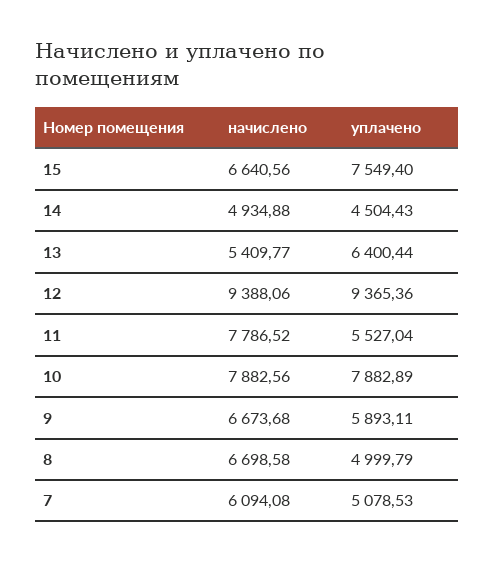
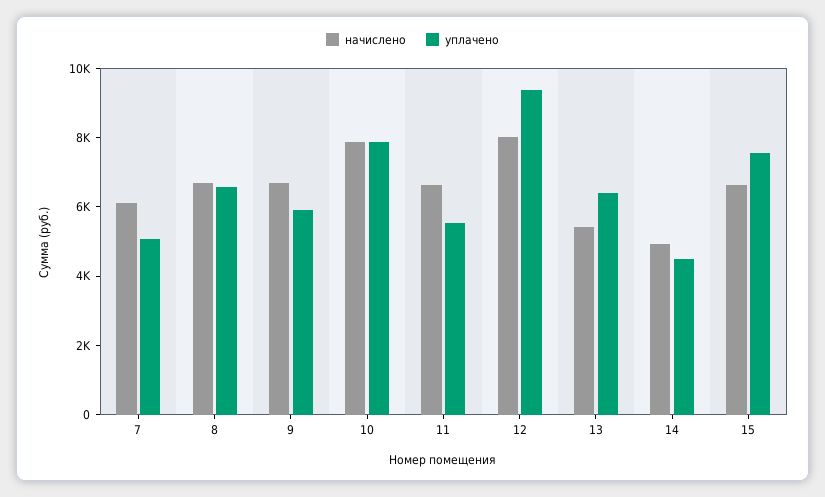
начислено, 12: 9388.06 -> 8000
начислено, 11: 7786.52 -> 6500
уплачено, 8: 4999.79 -> 6500

